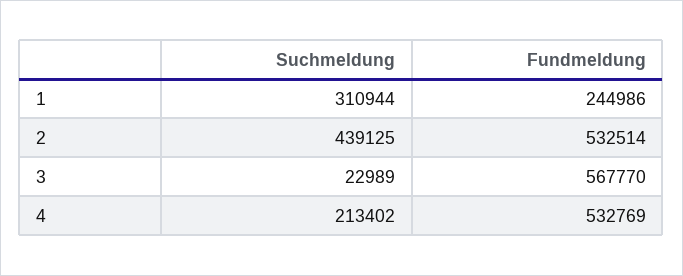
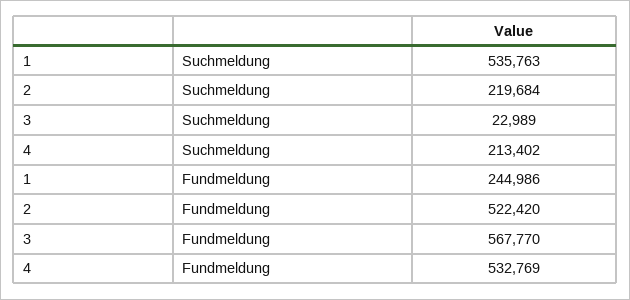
Suchmeldung, 1: 310944 -> 535763
Suchmeldung, 2: 439125 -> 219684
Fundmeldung, 2: 532514 -> 522420

